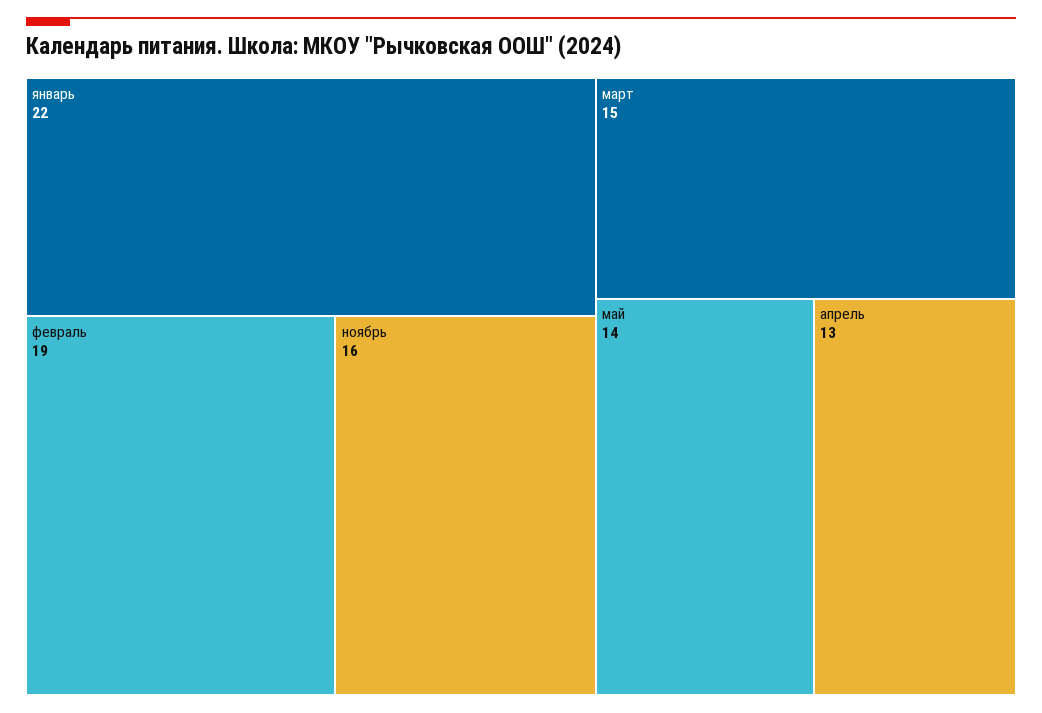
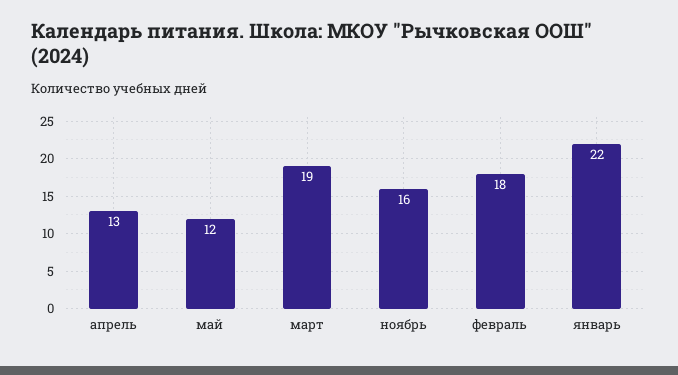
февраль: 19 -> 18
март: 15 -> 19
май: 14 -> 12

